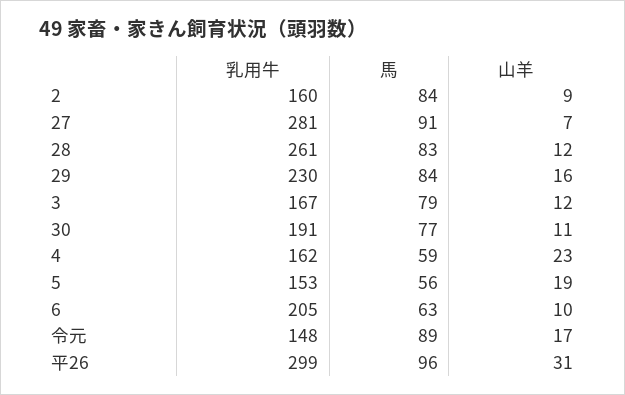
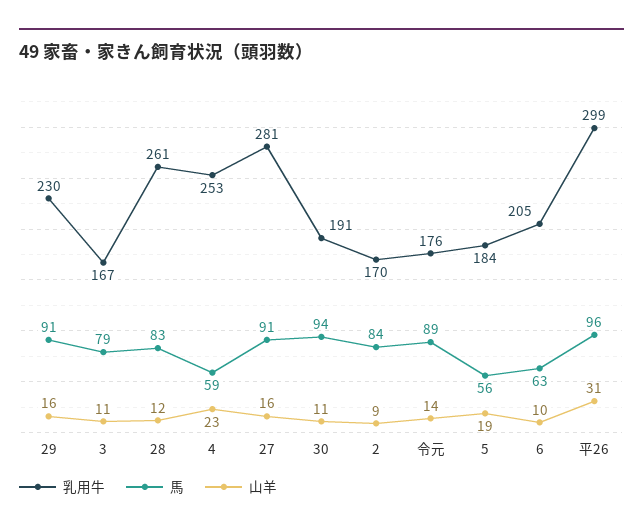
乳用牛, 2: 160 -> 170
山羊, 27: 7 -> 16
馬, 29: 84 -> 91
山羊, 3: 12 -> 11
馬, 30: 77 -> 94
乳用牛, 4: 162 -> 253
乳用牛, 5: 153 -> 184
乳用牛, 令元: 148 -> 176
山羊, 令元: 17 -> 14

